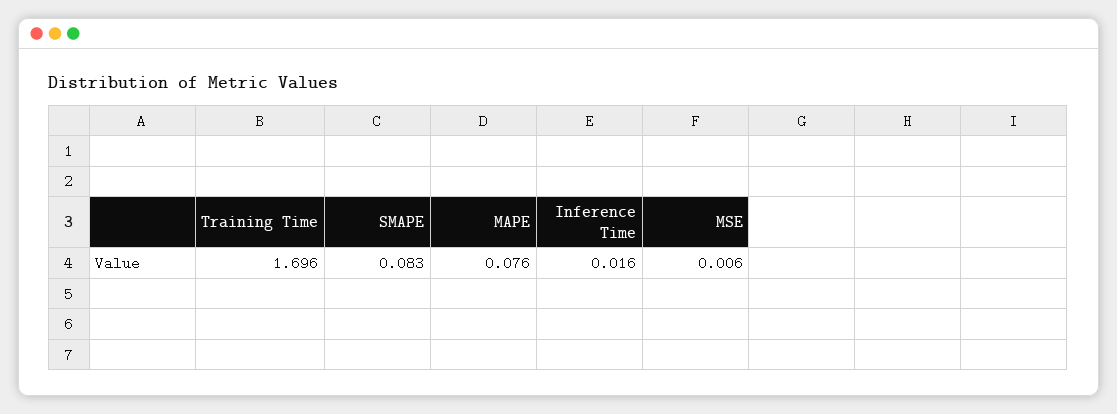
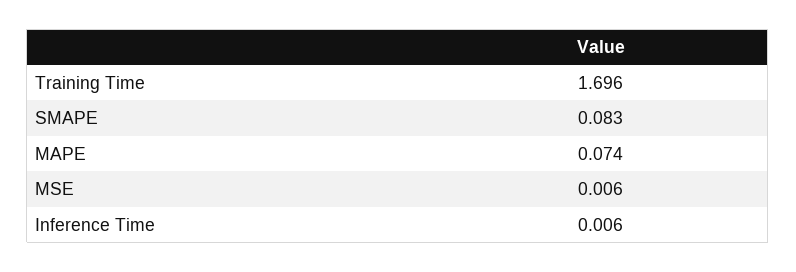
MAPE: 0.076 -> 0.074
Inference Time: 0.016 -> 0.006

